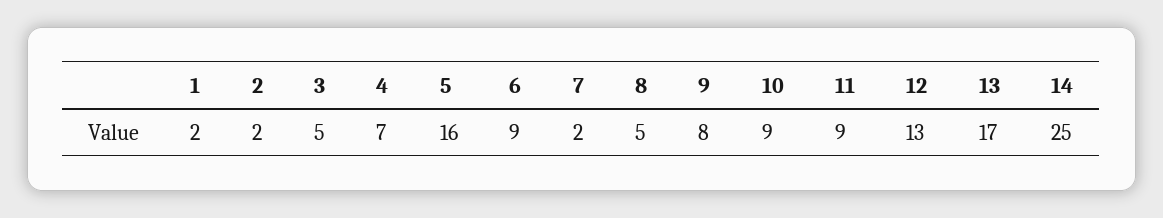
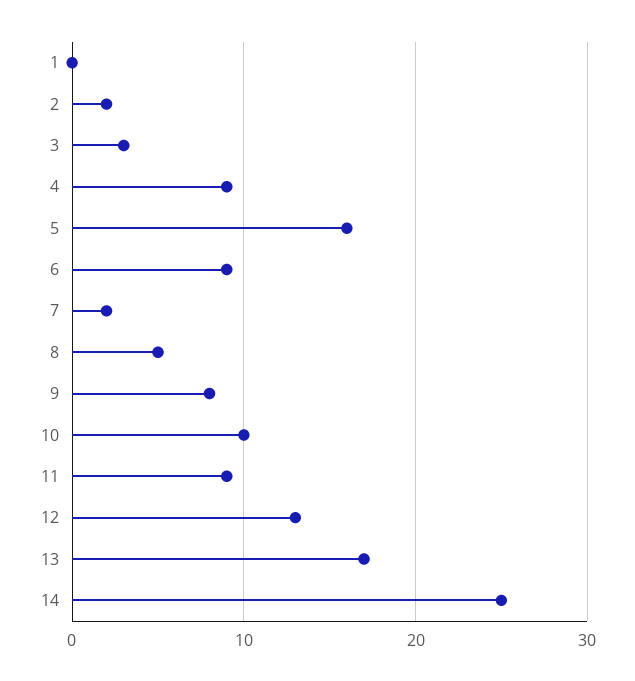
1: 2 -> 0
3: 5 -> 3
4: 7 -> 9
10: 9 -> 10

